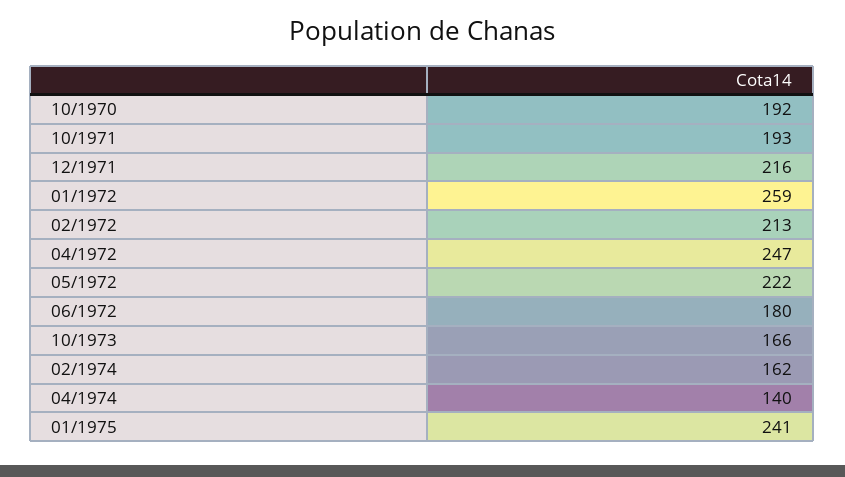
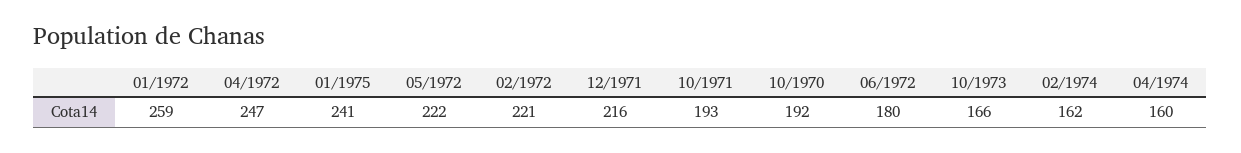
02/1972: 213 -> 221
04/1974: 140 -> 160

